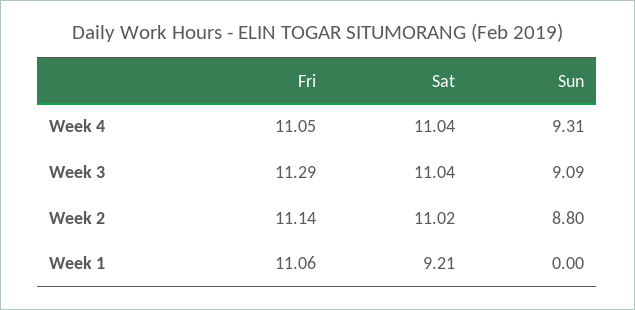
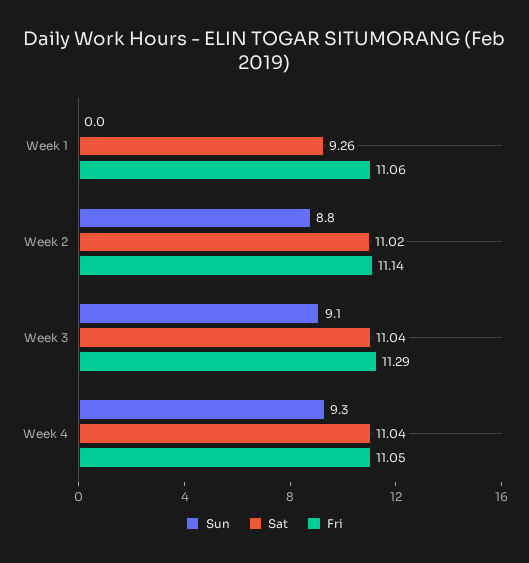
Sat, Week 1: 9.21 -> 9.26

